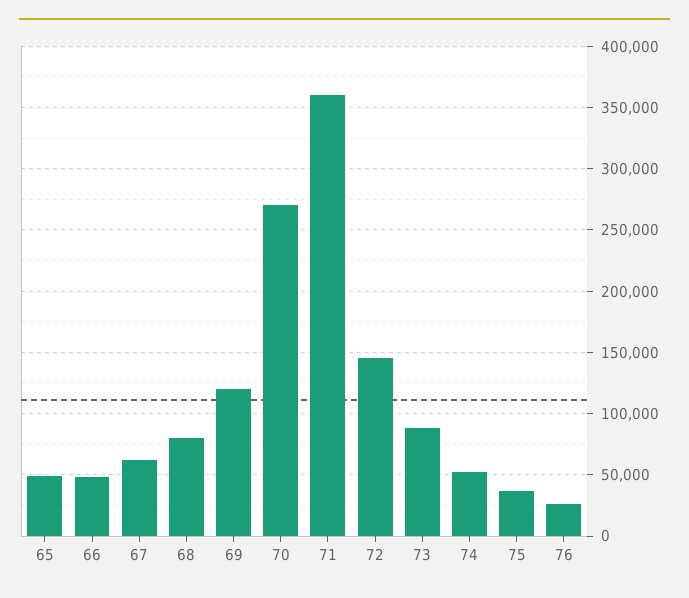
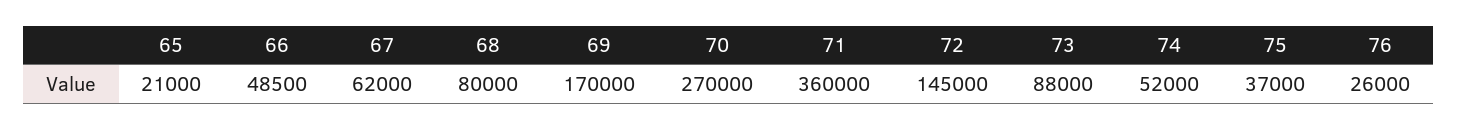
65: 50000 -> 21000
69: 120000 -> 170000

